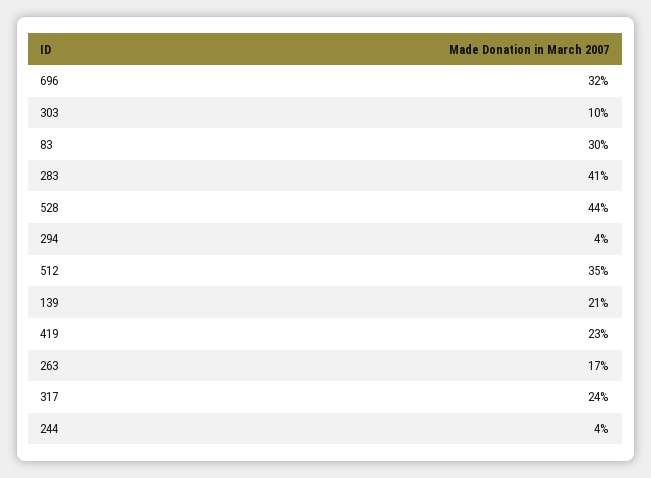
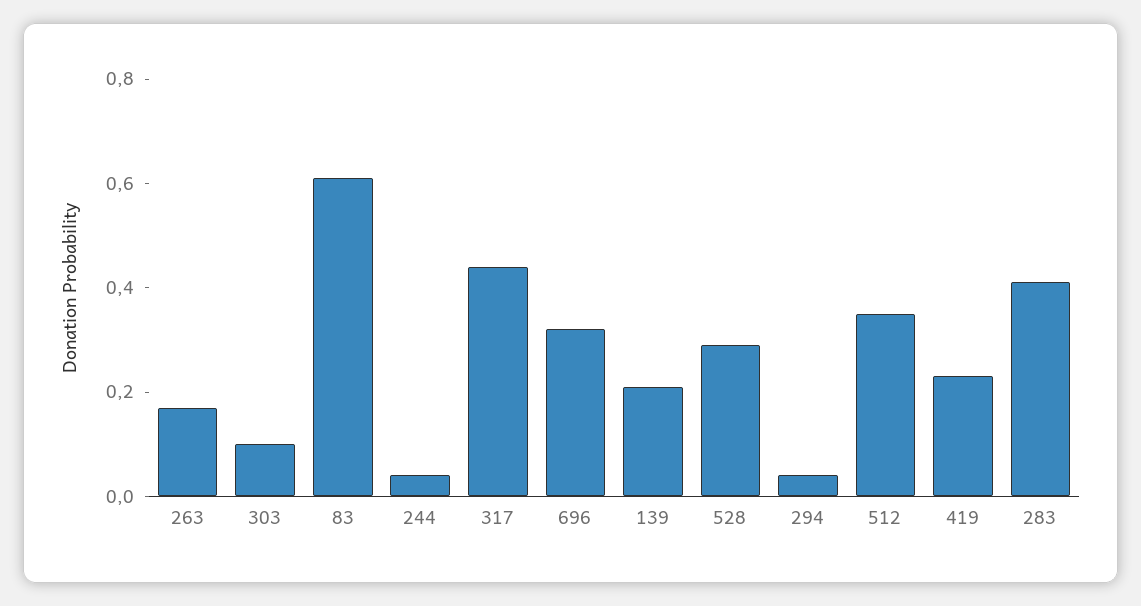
83: 0.3 -> 0.6
528: 0.44 -> 0.3
317: 0.24 -> 0.45

